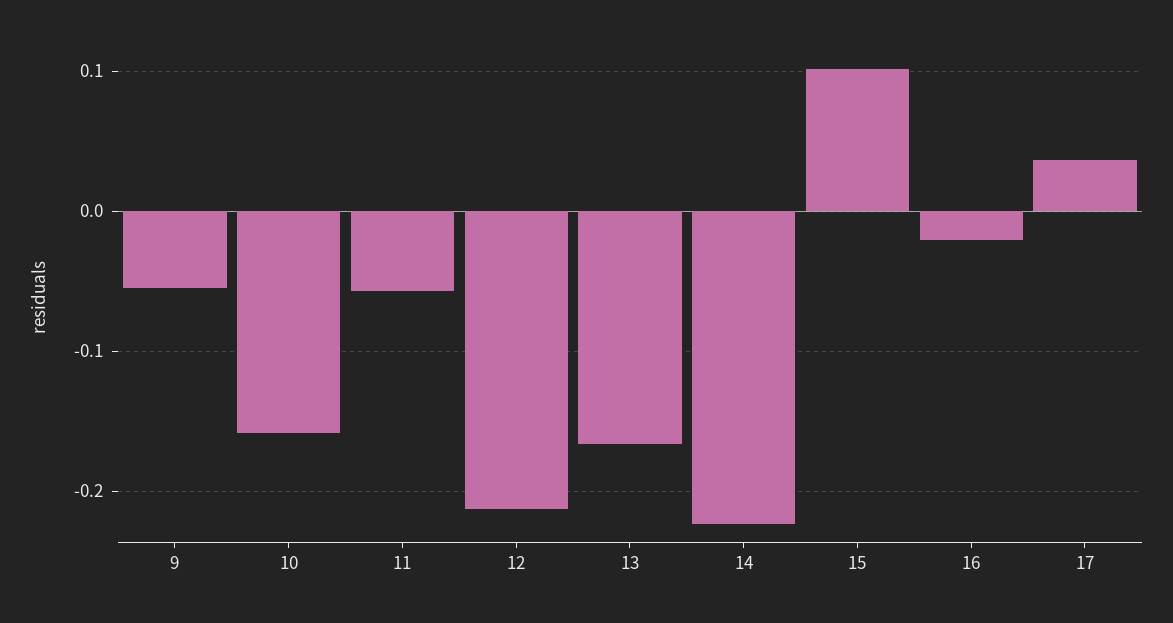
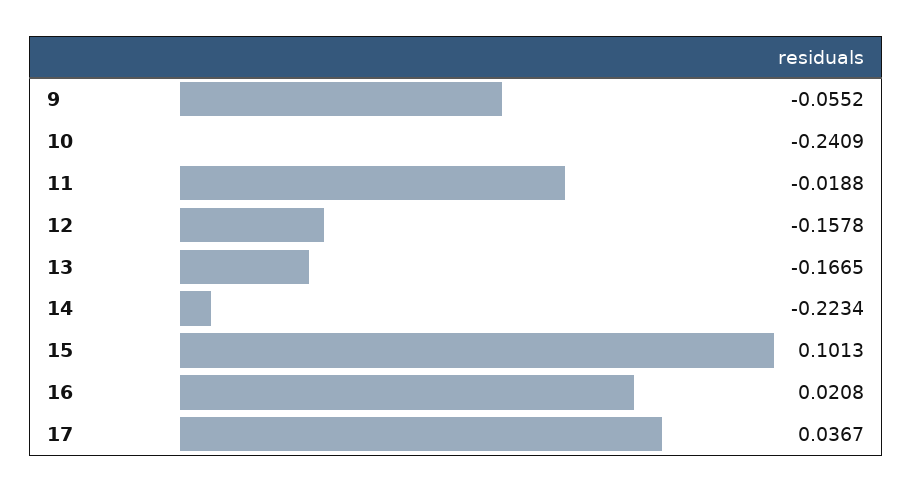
10: -0.16 -> -0.2409
11: -0.06 -> -0.0188
12: -0.21 -> -0.1578
16: -0.02 -> 0.0208

